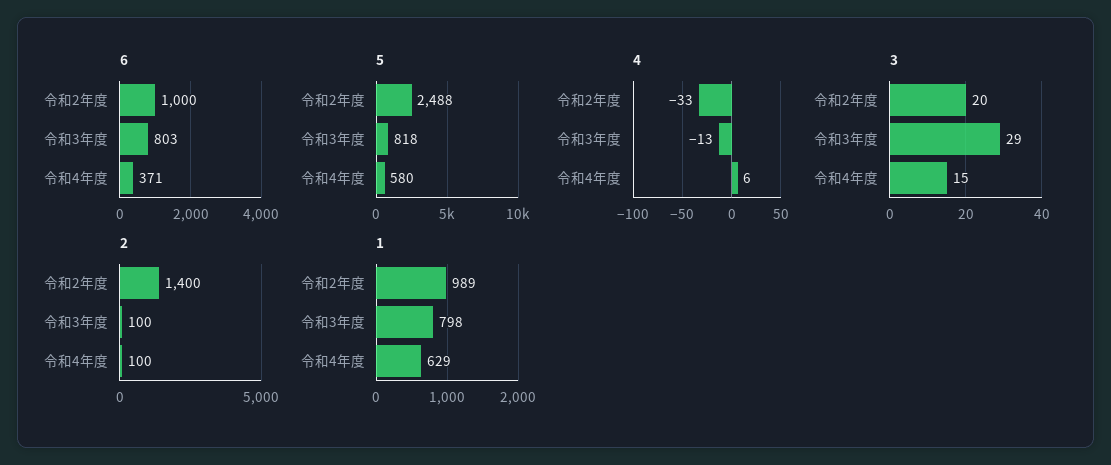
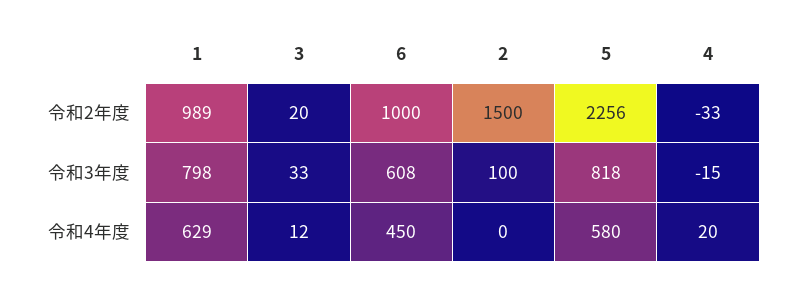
6, 令和3年度: 803 -> 608
6, 令和4年度: 371 -> 450
5, 令和2年度: 2488 -> 2256
4, 令和3年度: -13 -> -15
4, 令和4年度: 6 -> 20
3, 令和3年度: 29 -> 33
3, 令和4年度: 15 -> 12
2, 令和2年度: 1400 -> 1500
2, 令和4年度: 100 -> 0

